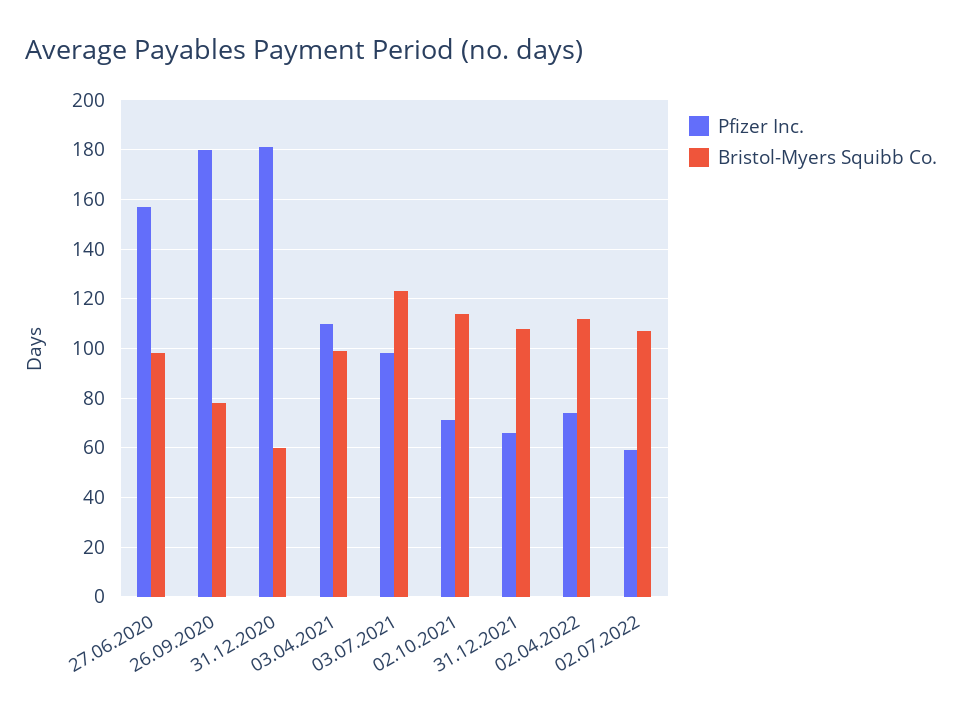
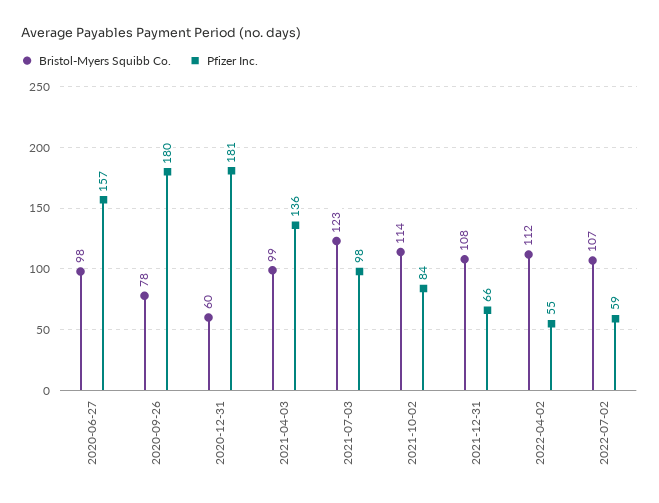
Pfizer Inc., 03.04.2021: 110 -> 136
Pfizer Inc., 02.10.2021: 70 -> 84
Pfizer Inc., 02.04.2022: 75 -> 55

